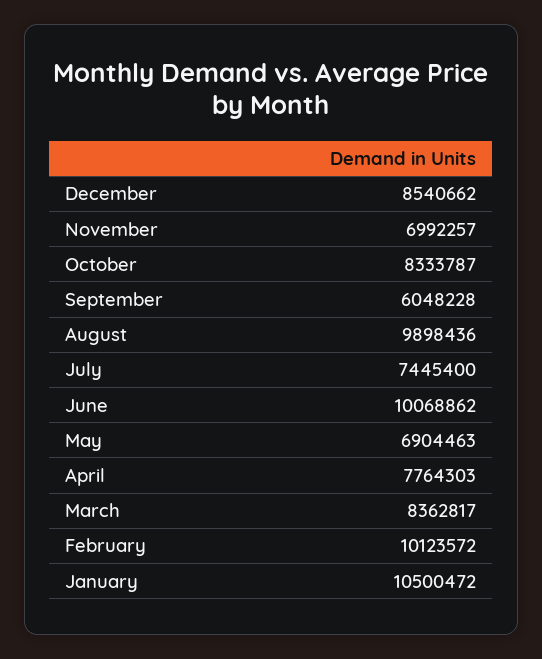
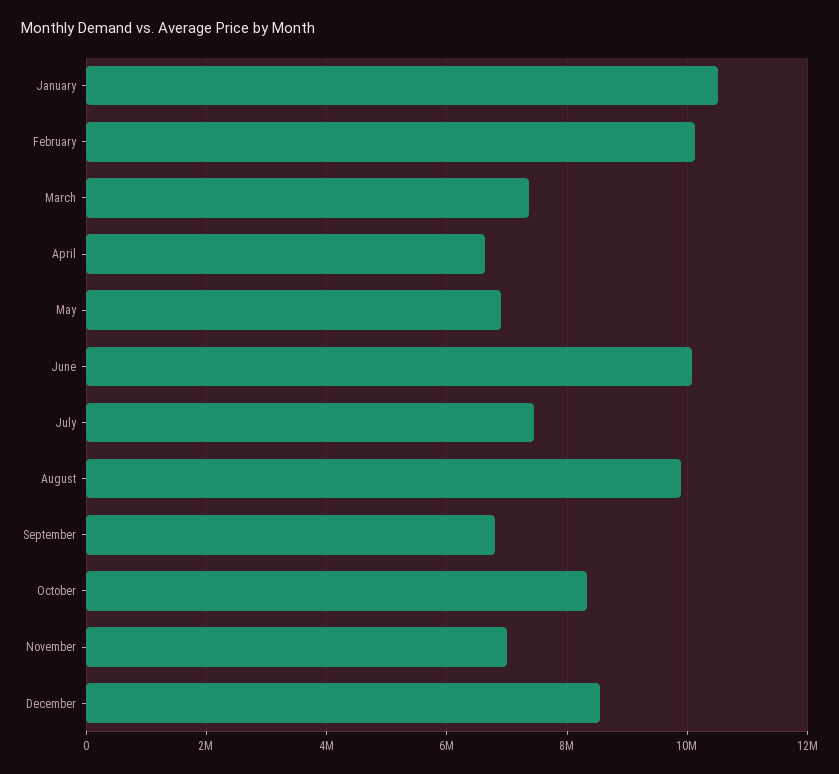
September: 6048228 -> 6800000
April: 7764303 -> 6600000
March: 8362817 -> 7400000

